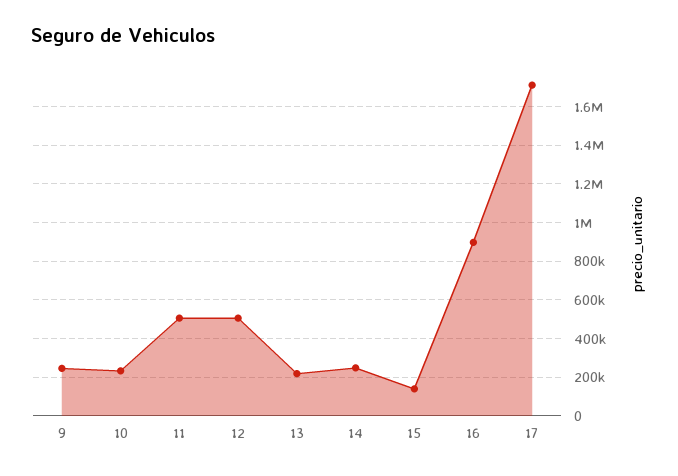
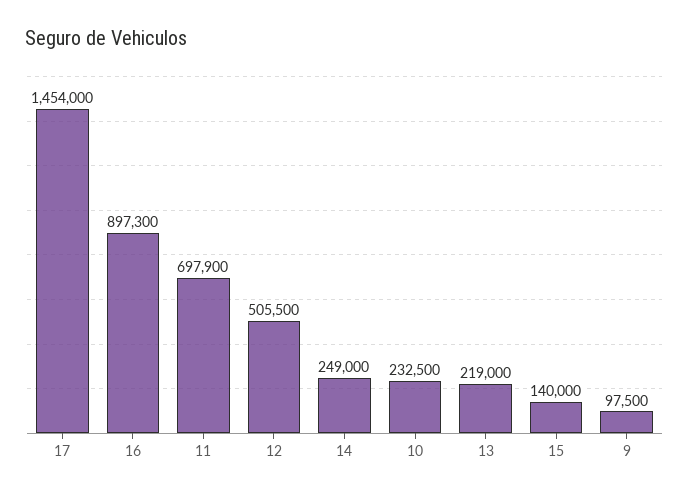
9: 250000 -> 97500
11: 500000 -> 697900
17: 1700000 -> 1454000

